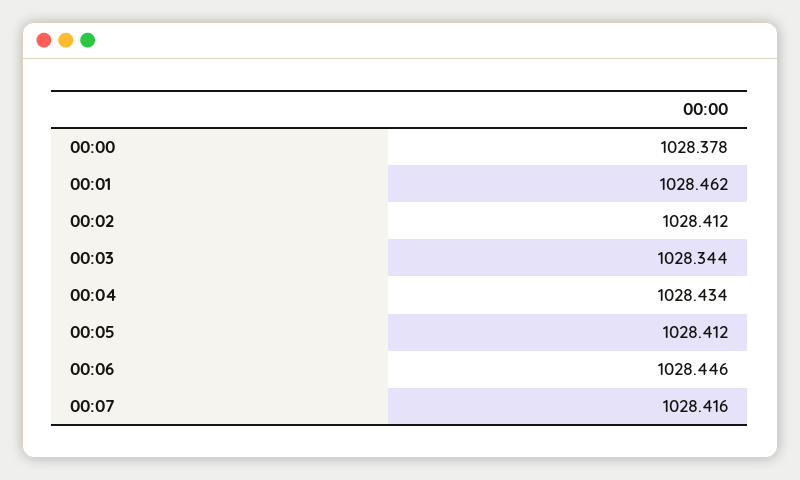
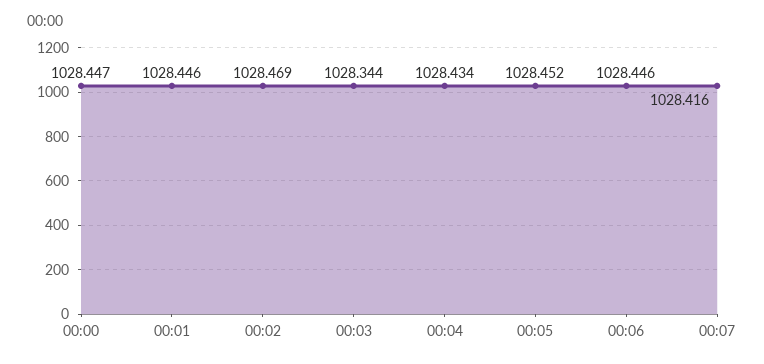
00:00: 1028.378 -> 1028.447
00:01: 1028.462 -> 1028.446
00:02: 1028.412 -> 1028.469
00:05: 1028.412 -> 1028.452

